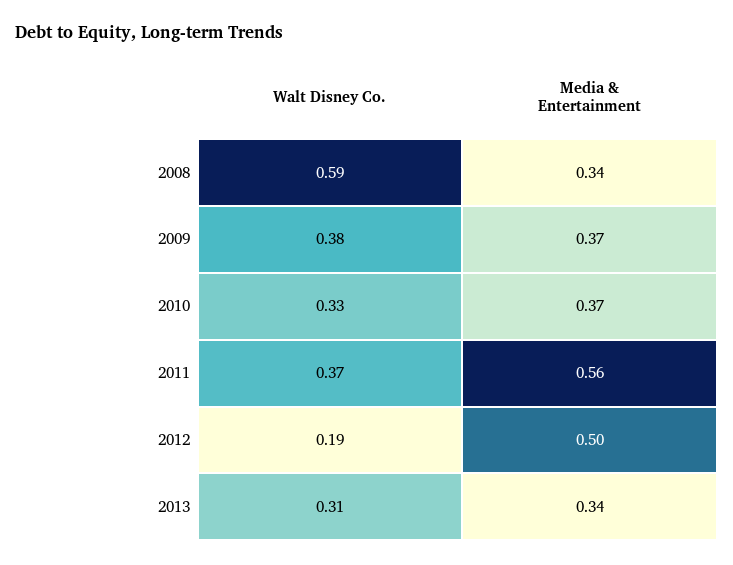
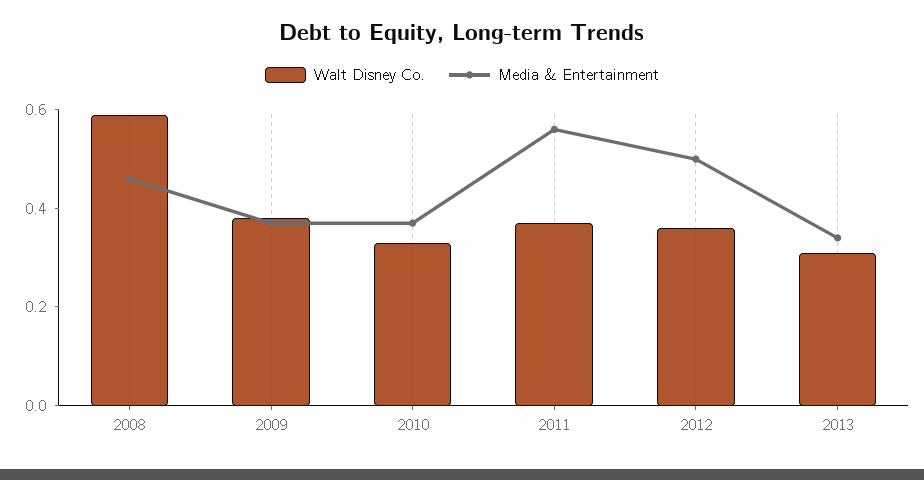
Media & Entertainment, 2008: 0.34 -> 0.45
Walt Disney Co., 2012: 0.19 -> 0.35

